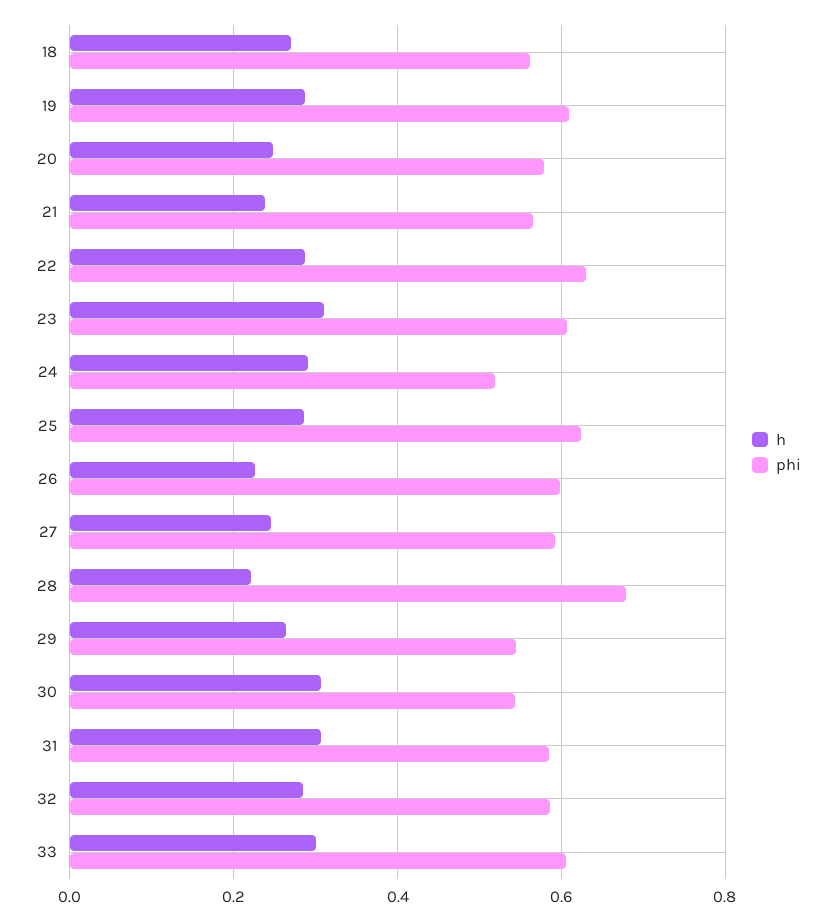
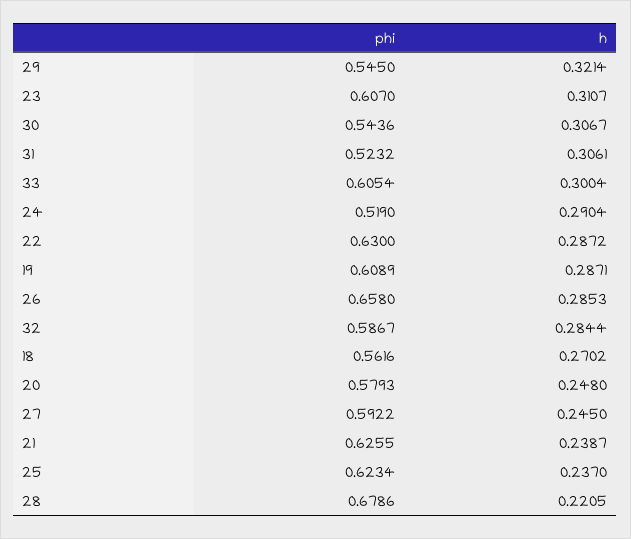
phi, 21: 0.56 -> 0.6255
h, 25: 0.28 -> 0.237
h, 26: 0.22 -> 0.2853
phi, 26: 0.6 -> 0.658
h, 29: 0.26 -> 0.3214
phi, 31: 0.58 -> 0.5232

